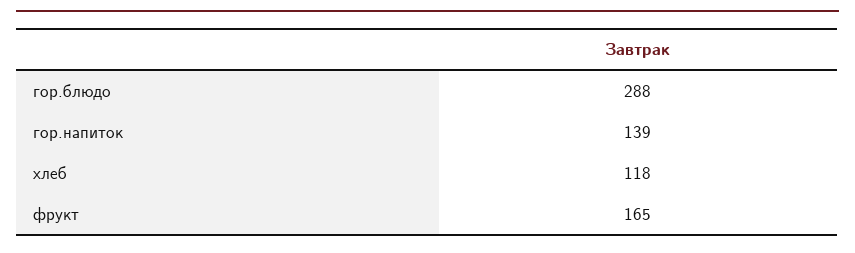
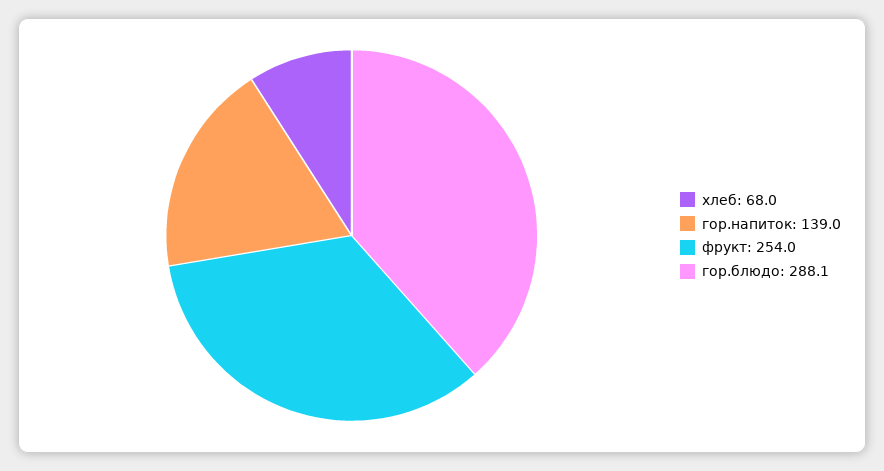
хлеб: 118 -> 68
фрукт: 165 -> 254

